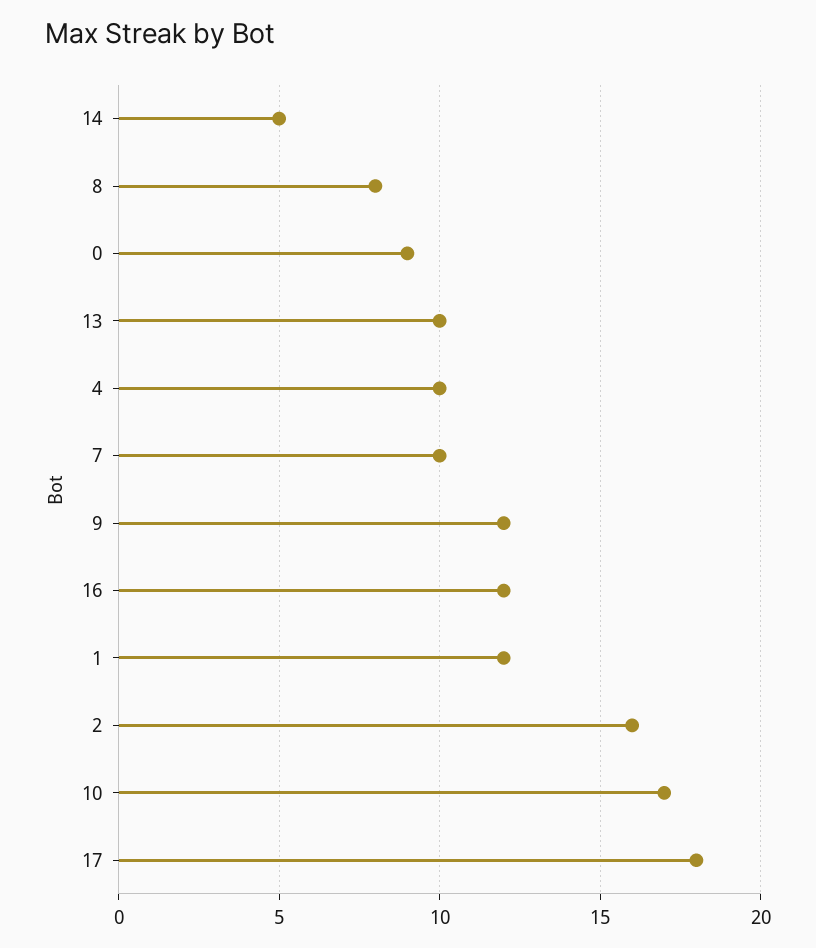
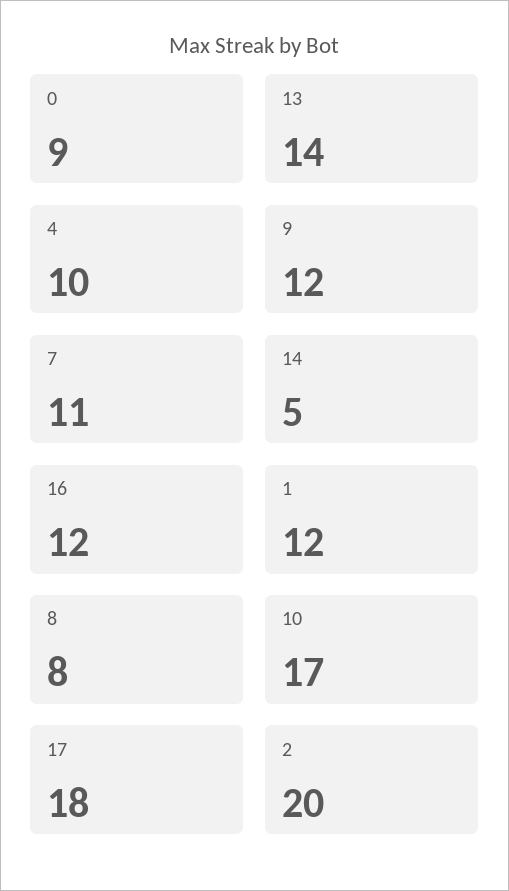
13: 10 -> 14
7: 10 -> 11
2: 16 -> 20

